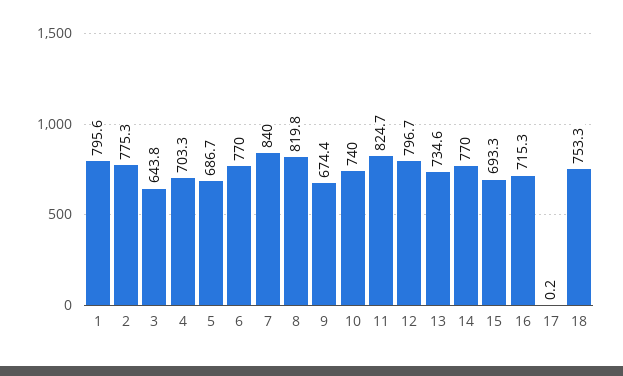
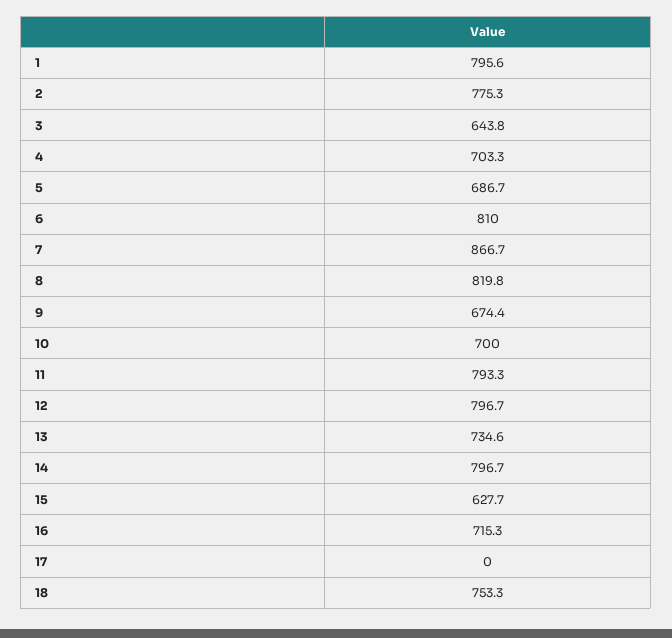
6: 770 -> 810
7: 840 -> 866.7
10: 740 -> 700
11: 824.7 -> 793.3
14: 770 -> 796.7
15: 693.3 -> 627.7
17: 0.2 -> 0

